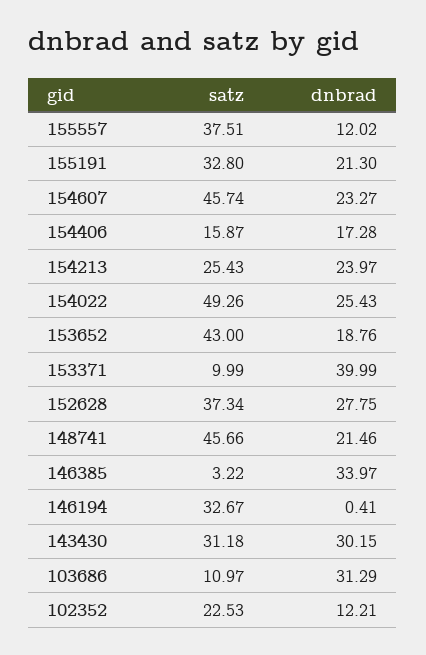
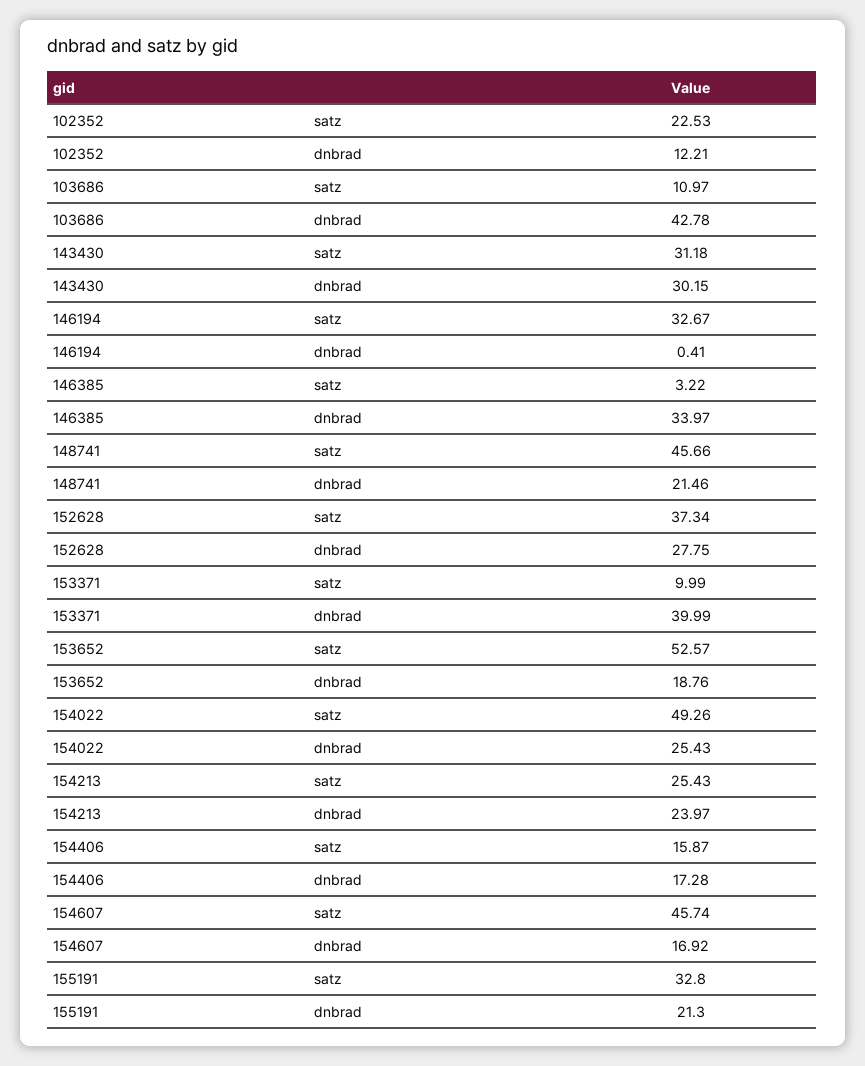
satz, 155557: 37.51 -> none
dnbrad, 155557: 12.02 -> none
dnbrad, 154607: 23.27 -> 16.92
satz, 153652: 43 -> 52.57
dnbrad, 103686: 31.29 -> 42.78

